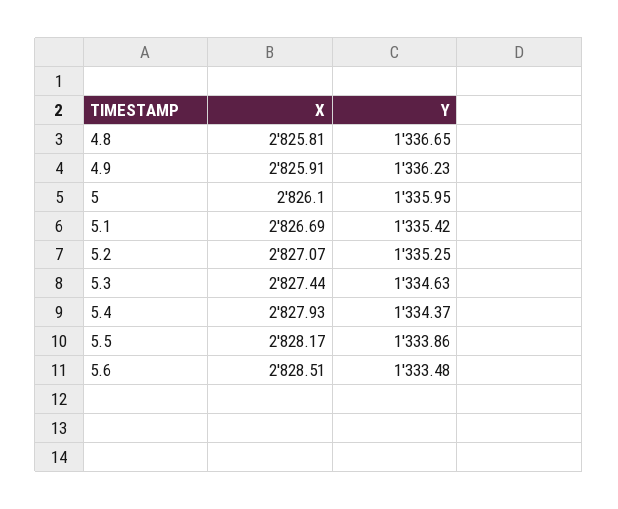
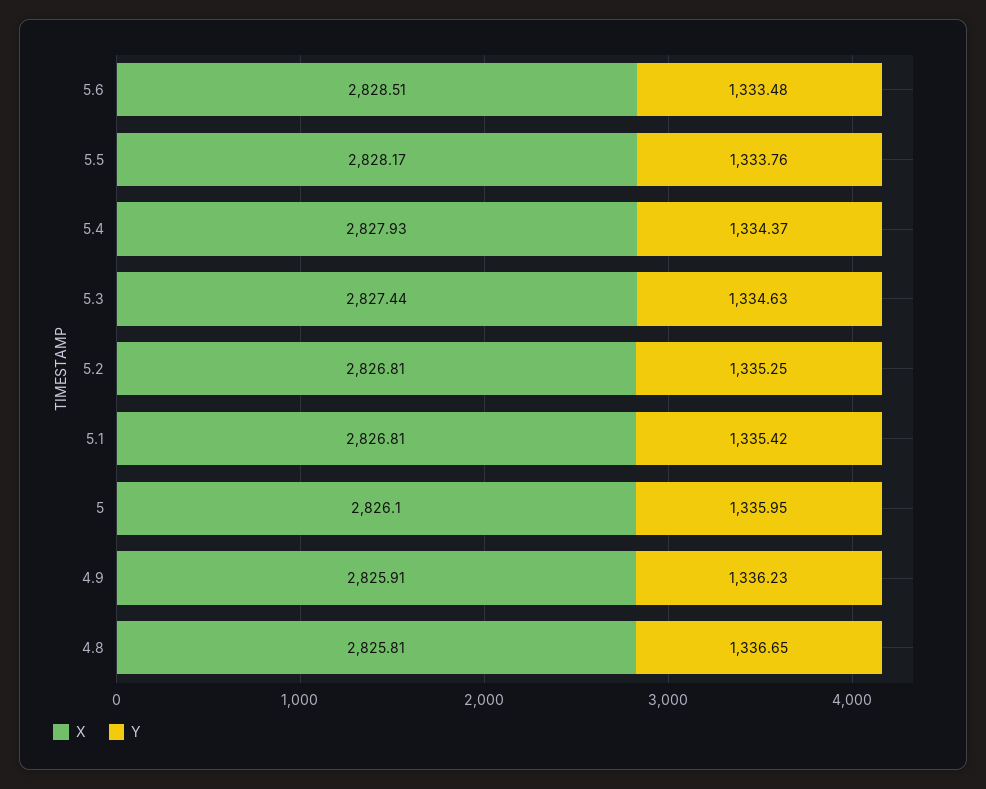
X, 5.1: 2826.69 -> 2826.81
X, 5.2: 2827.07 -> 2826.81
Y, 5.5: 1333.86 -> 1333.76

